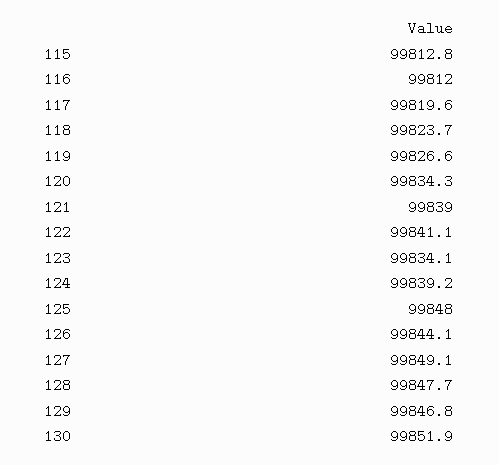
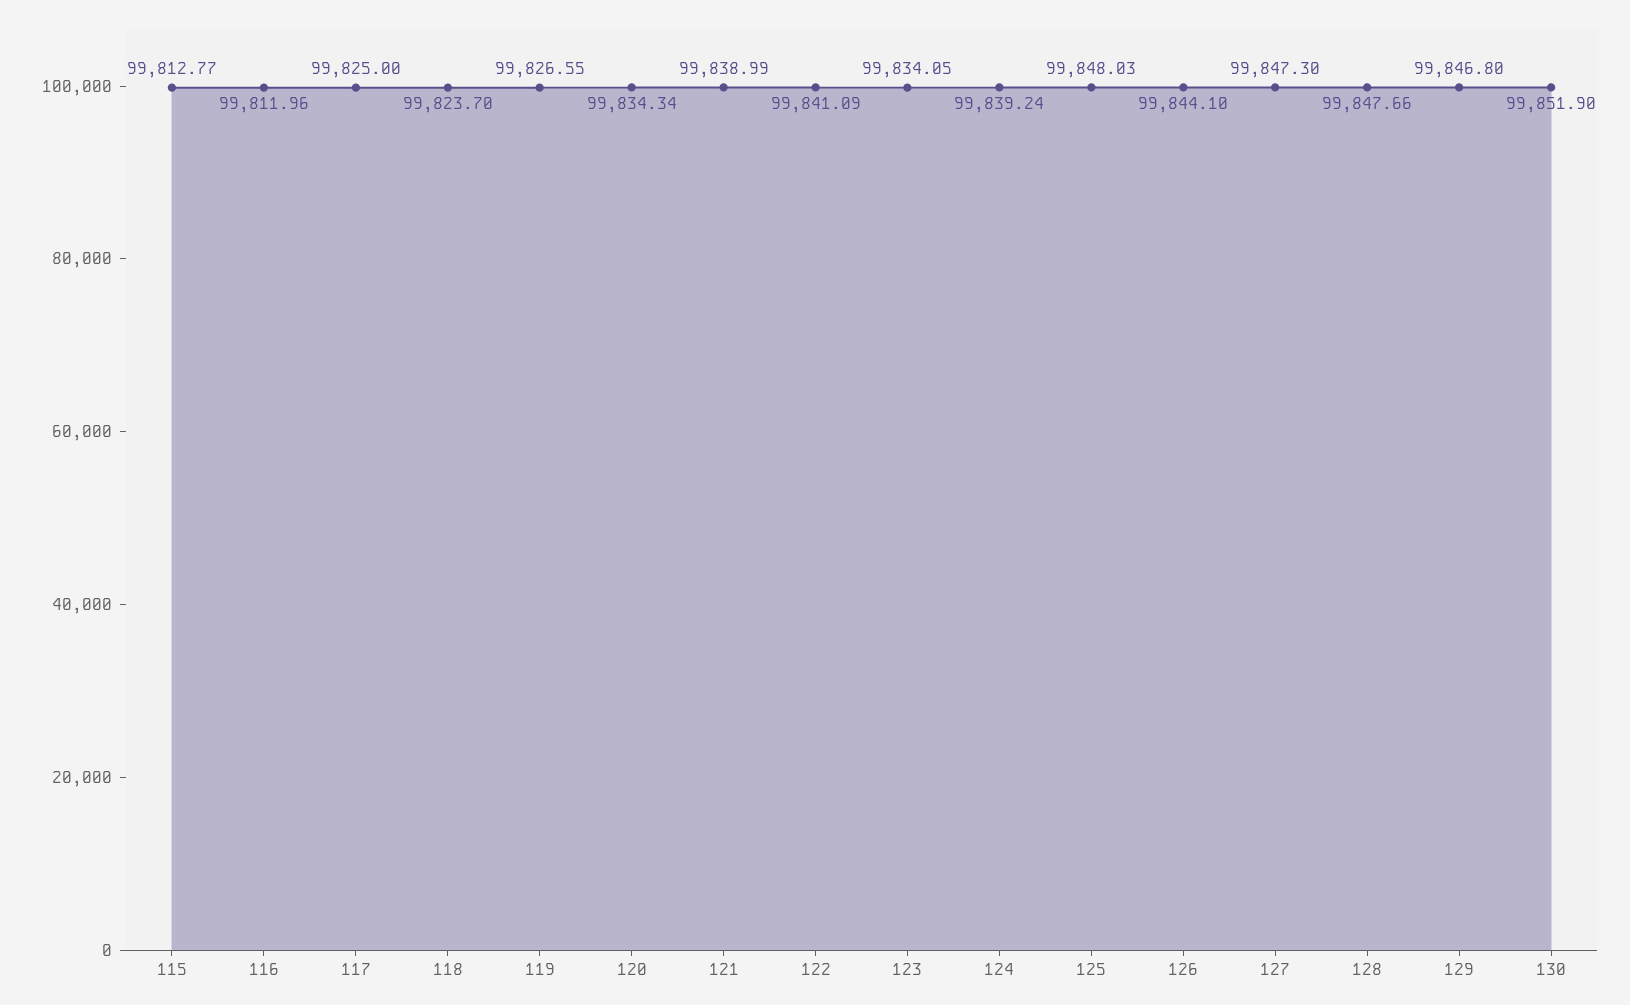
117: 99819.6 -> 99825
127: 99849.1 -> 99847.3

